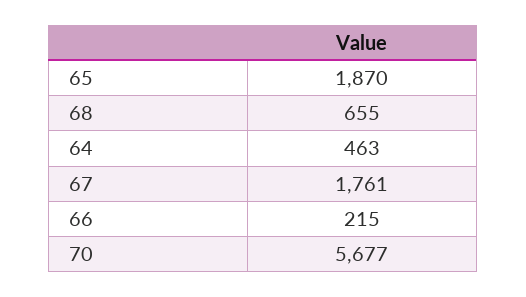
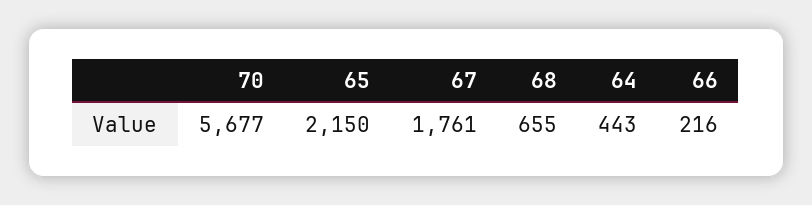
65: 1870 -> 2150
64: 463 -> 443
66: 215 -> 216

